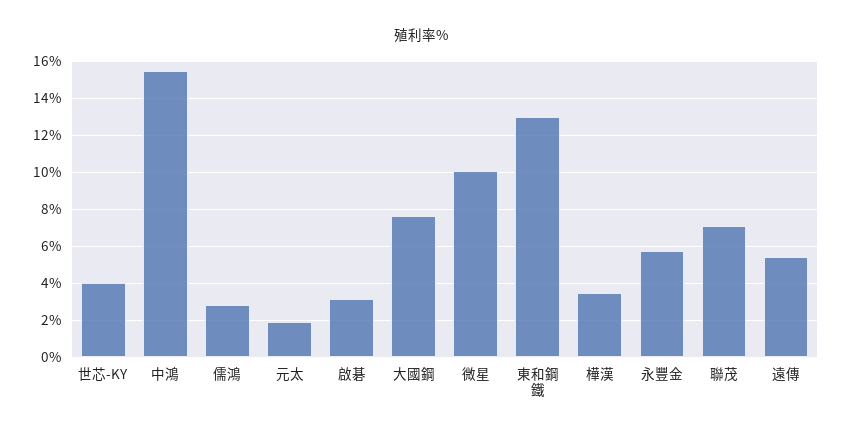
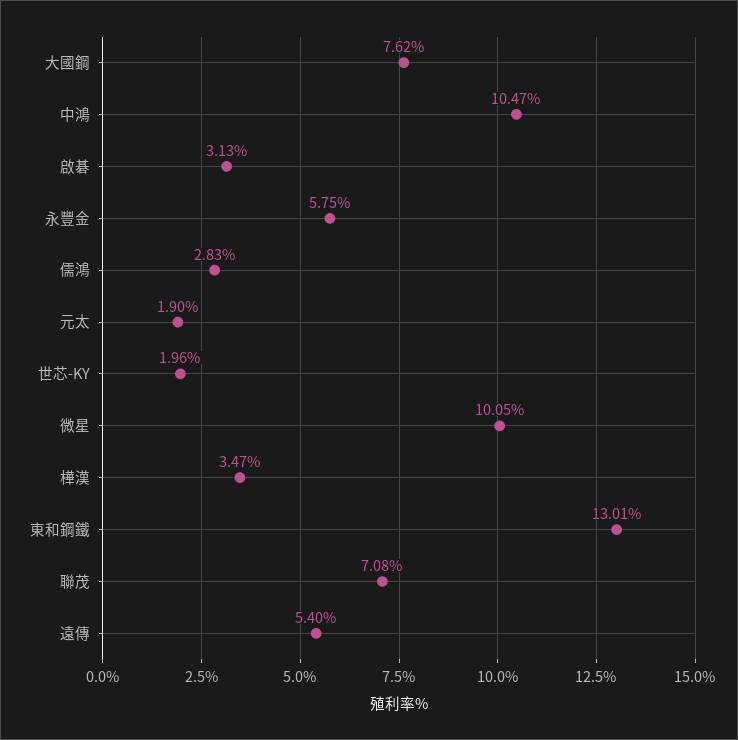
世芯-KY: 4 -> 1.96
中鴻: 15.5 -> 10.47

